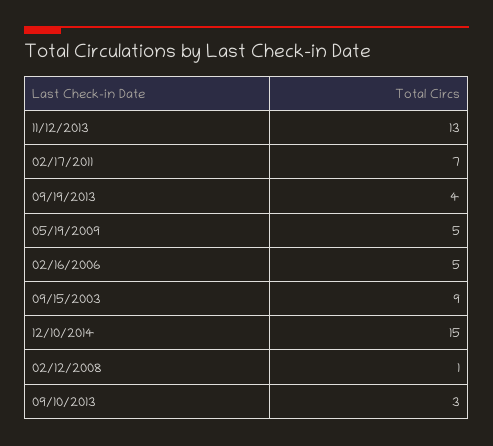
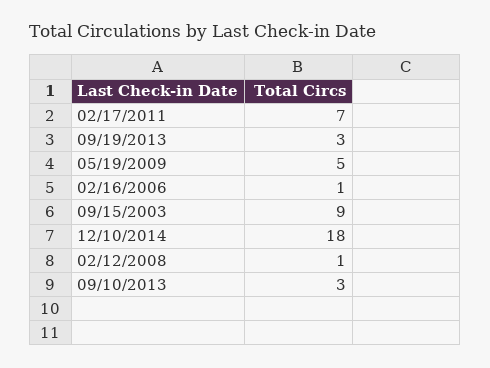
11/12/2013: 13 -> none
09/19/2013: 4 -> 3
02/16/2006: 5 -> 1
12/10/2014: 15 -> 18

